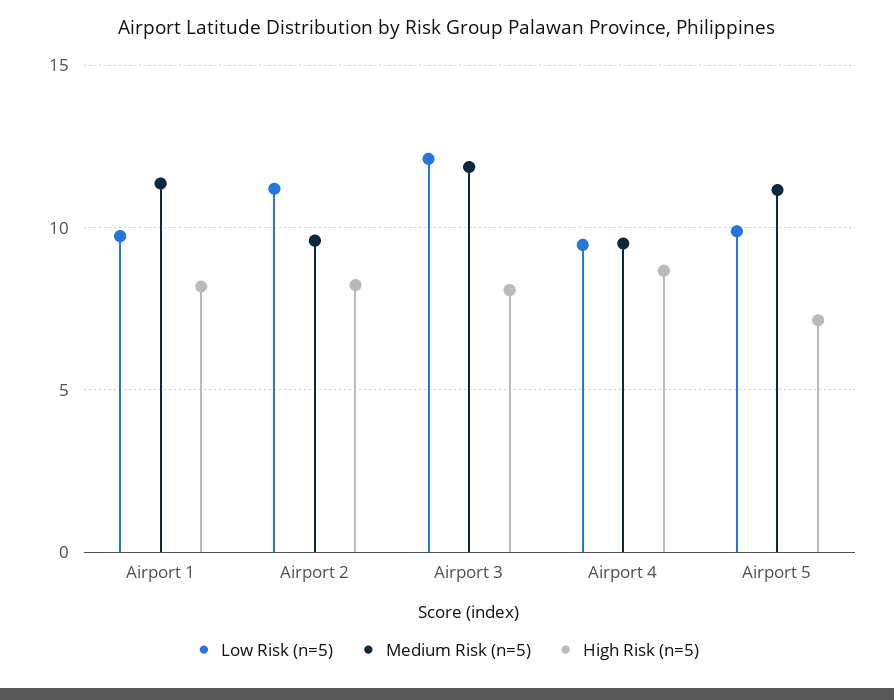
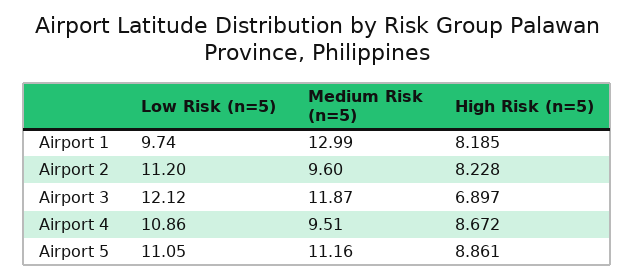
Medium Risk (n=5), Airport 1: 11.5 -> 12.99
High Risk (n=5), Airport 3: 8 -> 6.897
Low Risk (n=5), Airport 4: 9.5 -> 10.86
Low Risk (n=5), Airport 5: 10 -> 11.05
High Risk (n=5), Airport 5: 7 -> 8.861

